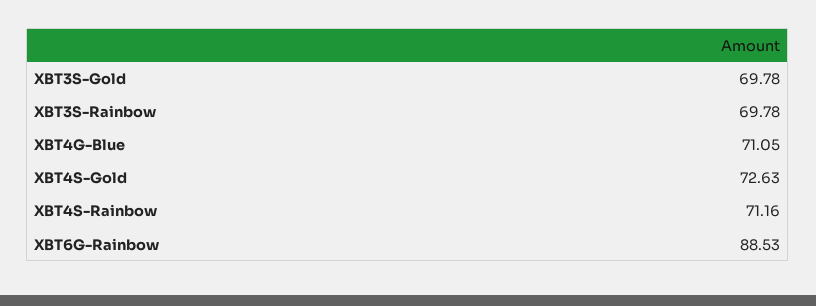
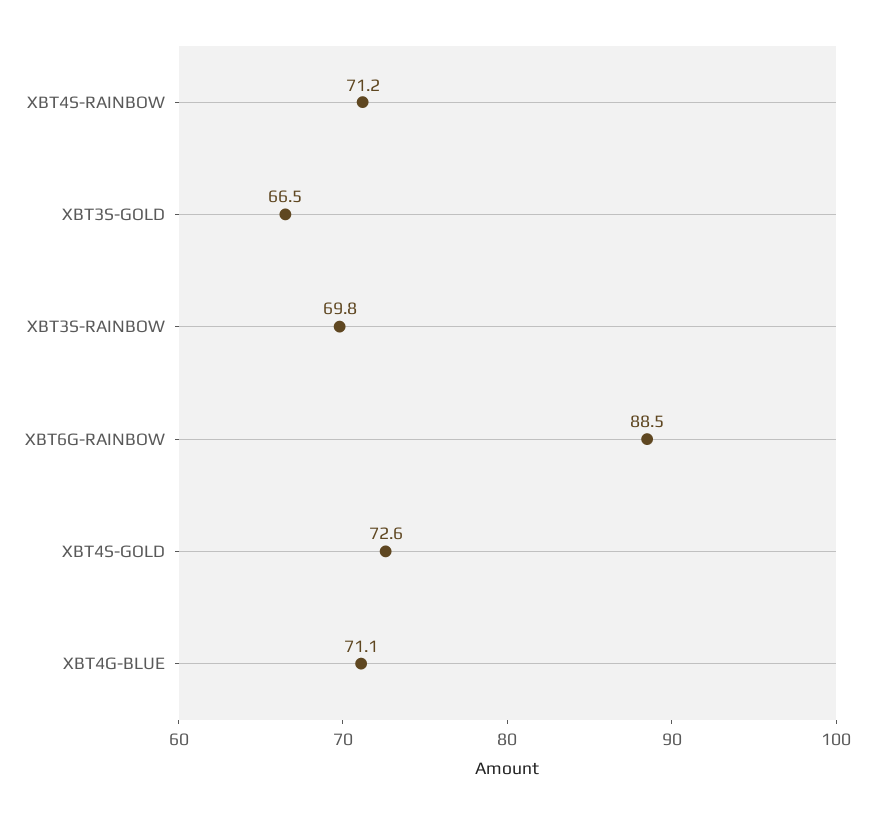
XBT3S-Gold: 69.78 -> 66.5

